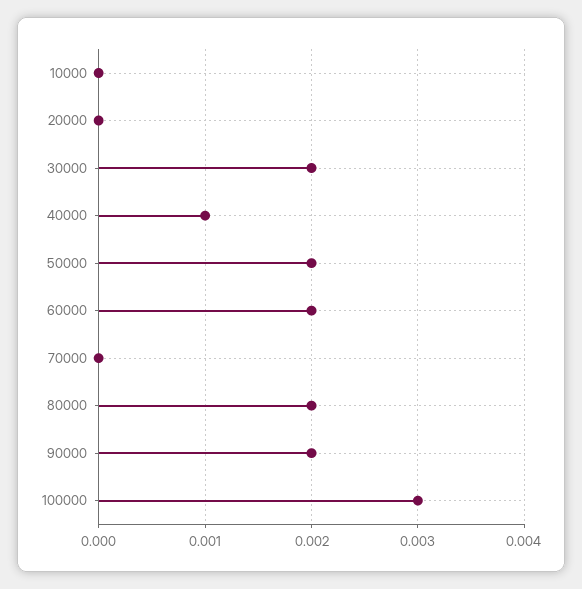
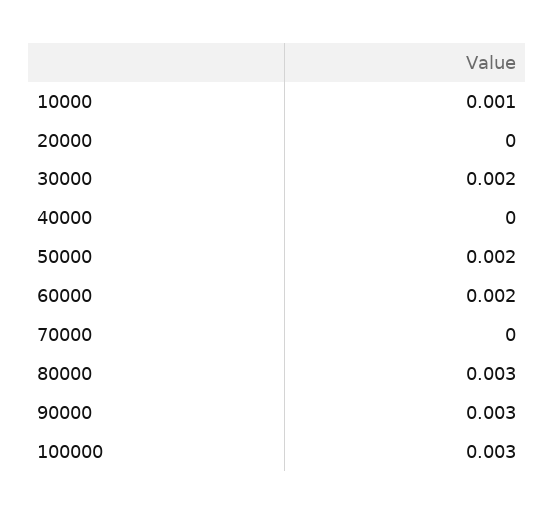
10000: 0 -> 0.001
40000: 0.001 -> 0
80000: 0.002 -> 0.003
90000: 0.002 -> 0.003

